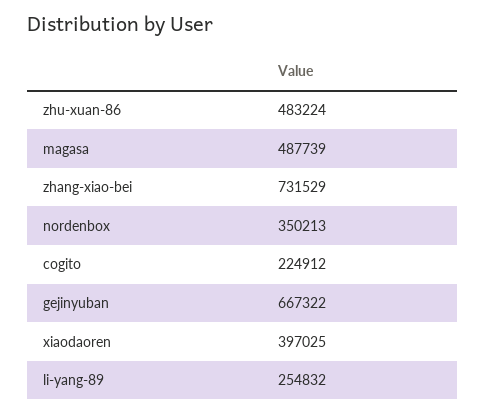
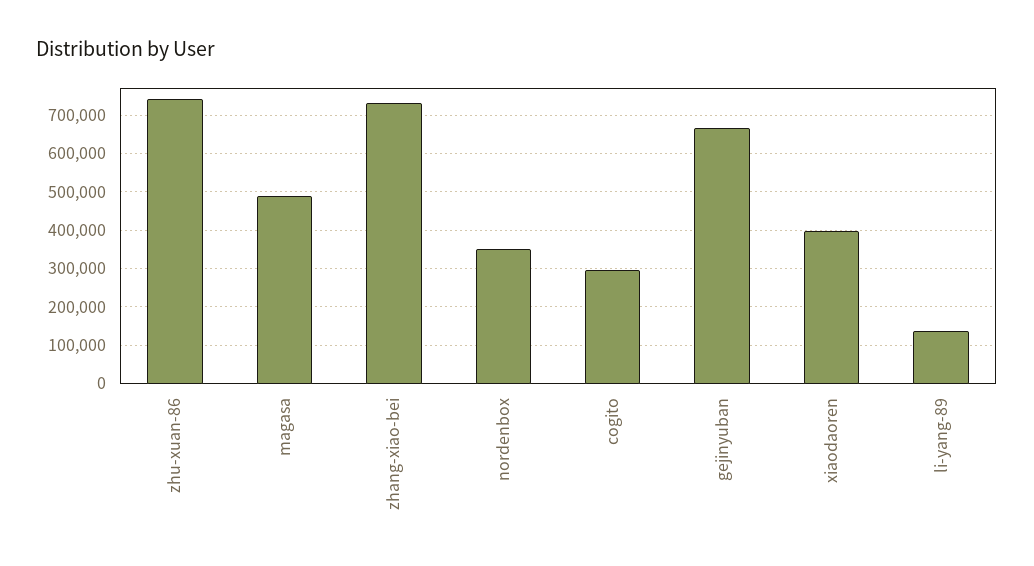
zhu-xuan-86: 483224 -> 740000
cogito: 224912 -> 300000
li-yang-89: 254832 -> 140000

